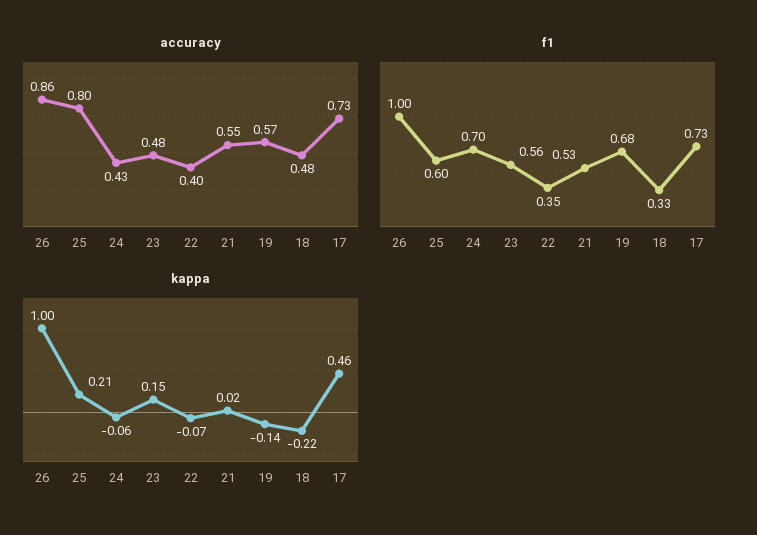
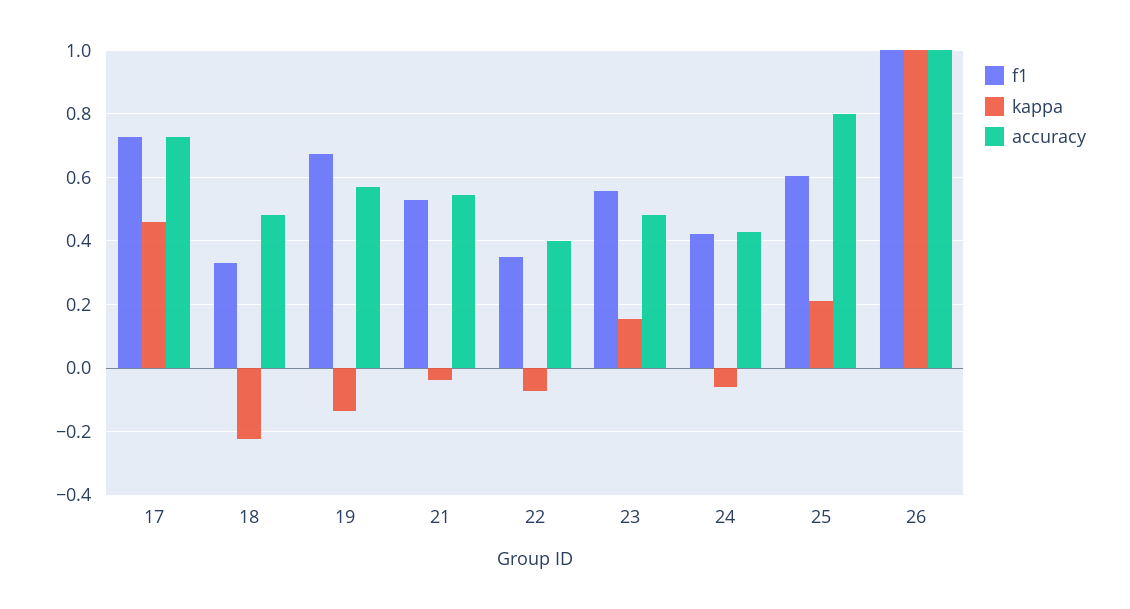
accuracy, 26: 0.86 -> 1
f1, 24: 0.7 -> 0.42
kappa, 21: 0.02 -> -0.04

